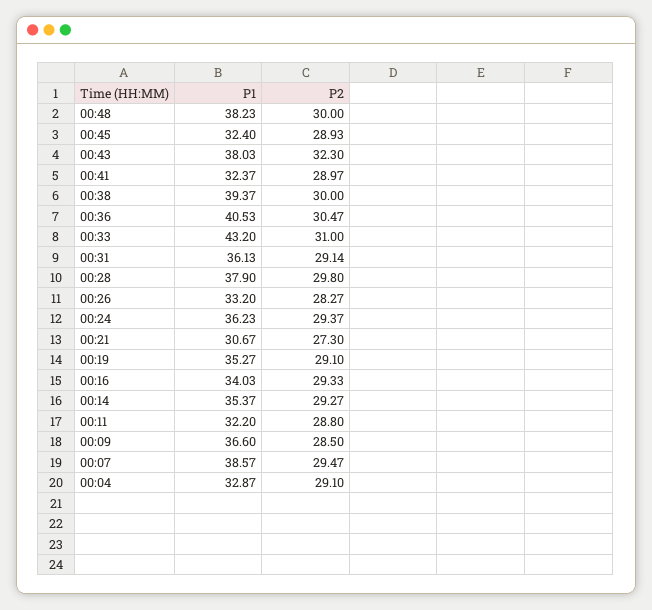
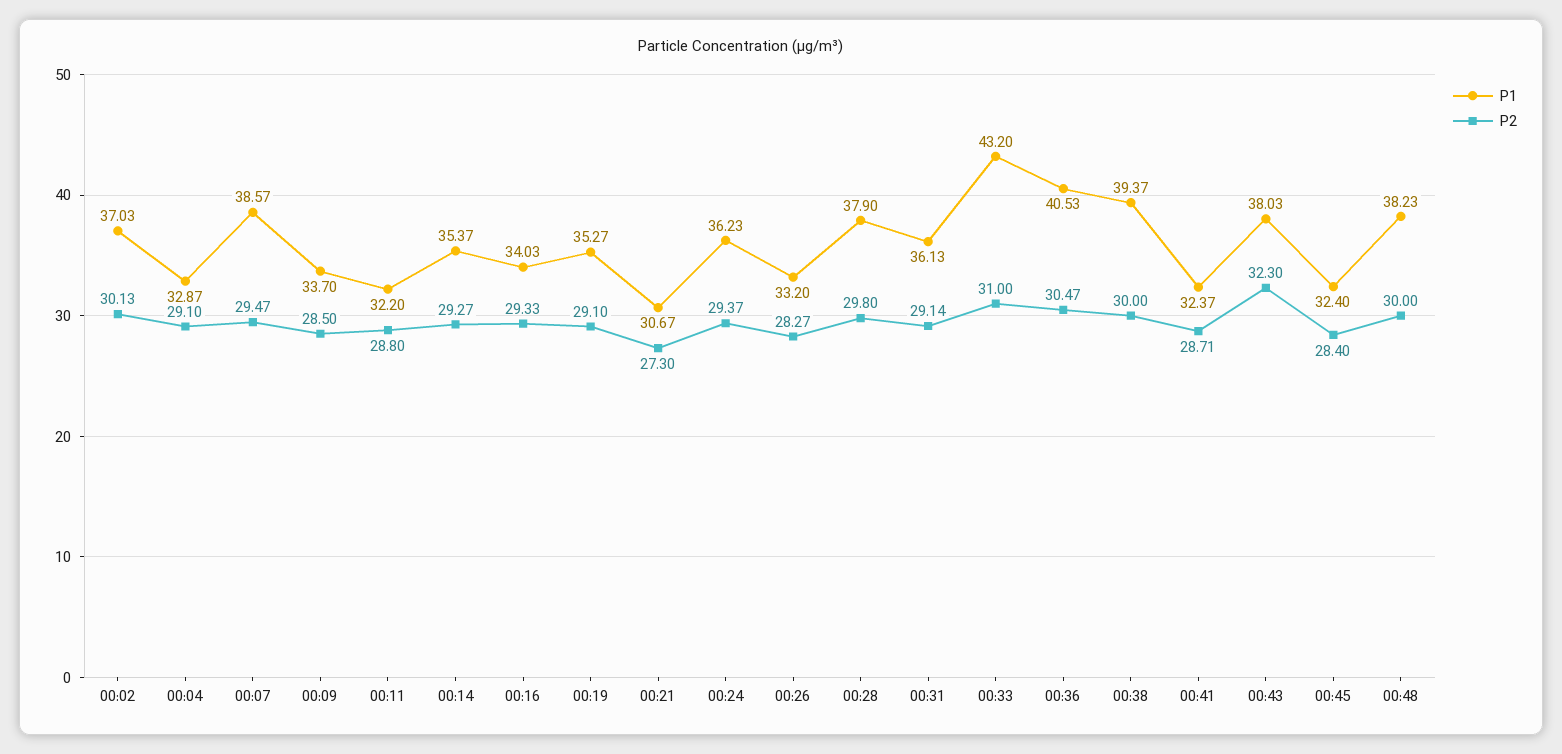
P2, 00:45: 28.93 -> 28.4
P2, 00:41: 28.97 -> 28.71
P1, 00:09: 36.6 -> 33.7
P1, 00:02: none -> 37.03
P2, 00:02: none -> 30.13

